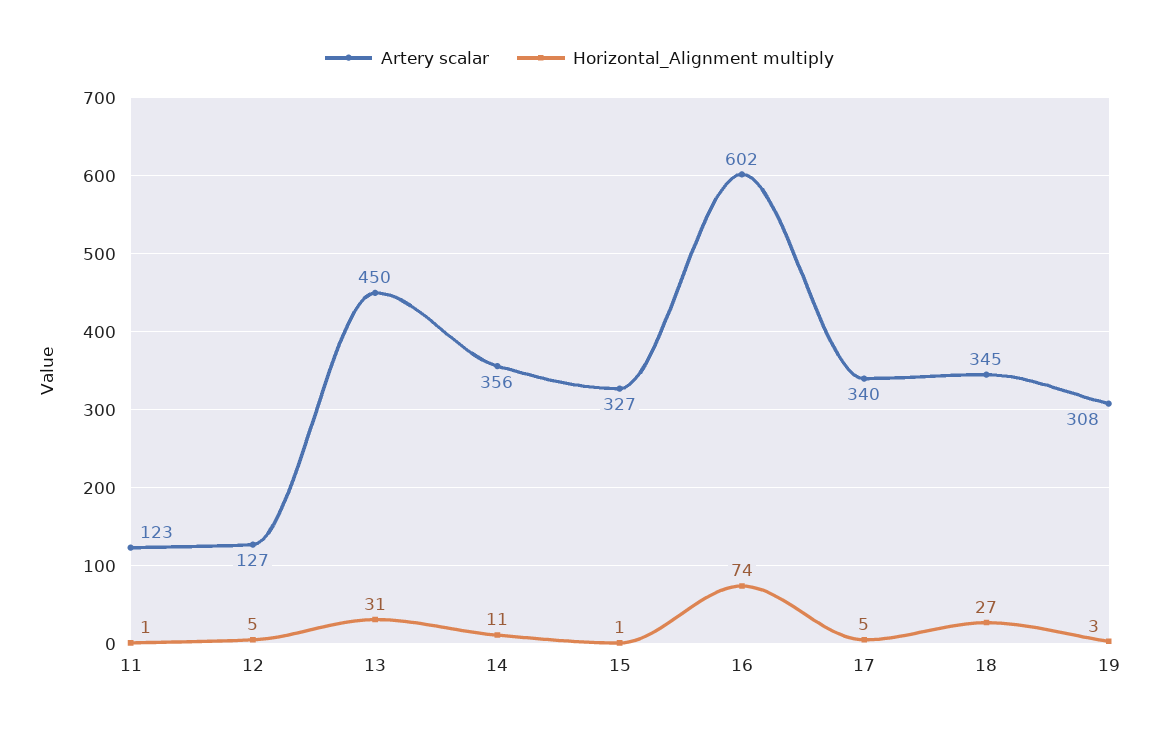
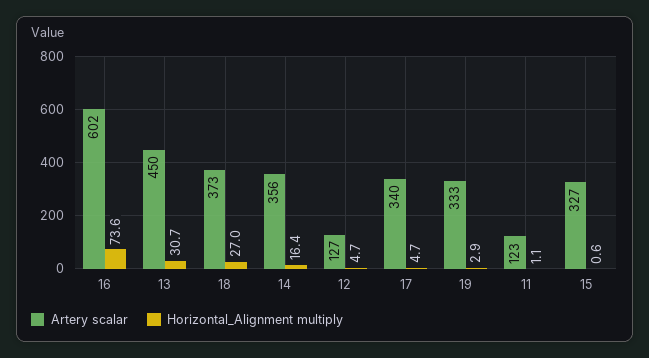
Horizontal_Alignment multiply, 14: 11 -> 16.4
Artery scalar, 18: 345 -> 373
Artery scalar, 19: 308 -> 333

